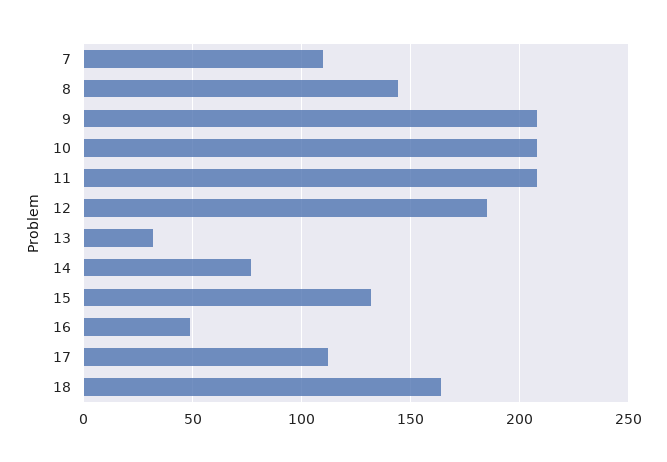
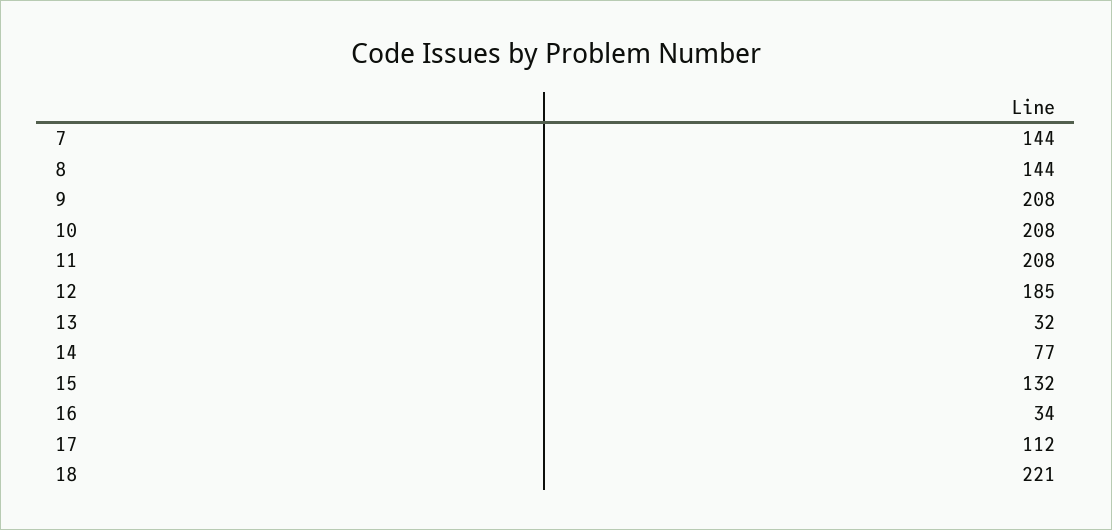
7: 110 -> 144
16: 50 -> 34
18: 165 -> 221

